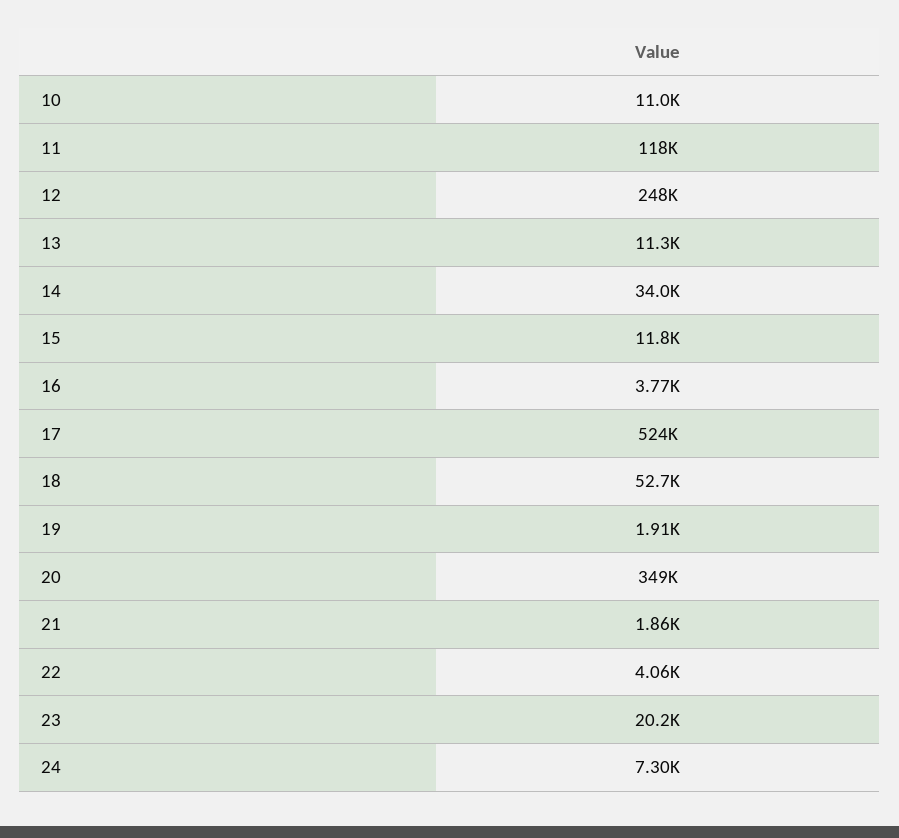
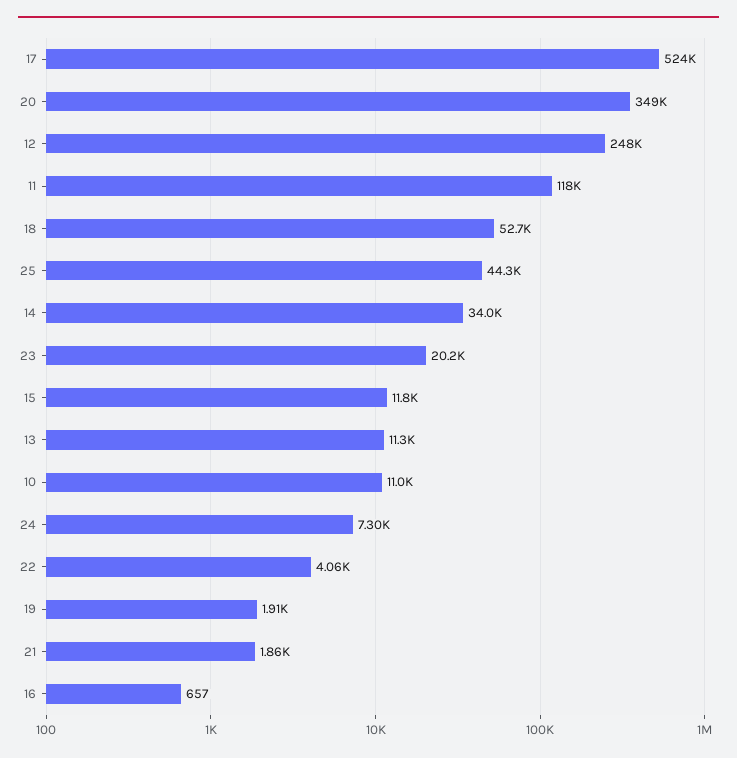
16: 3770 -> 657
25: none -> 44300

